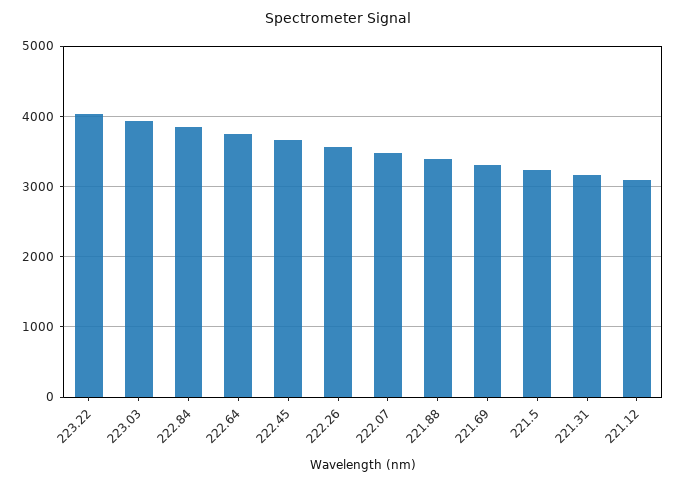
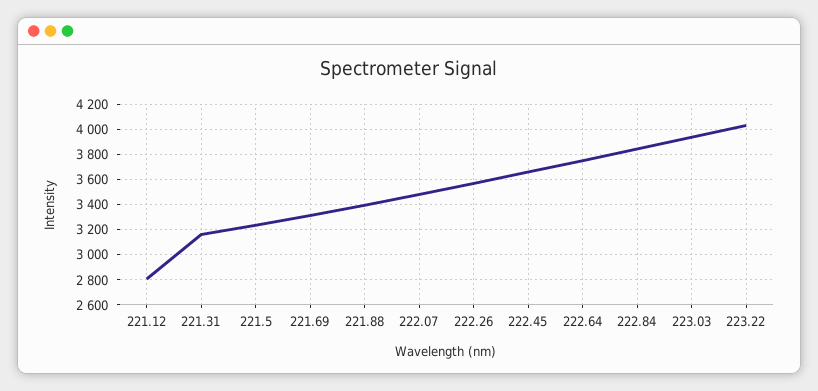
221.12: 3100 -> 2800

